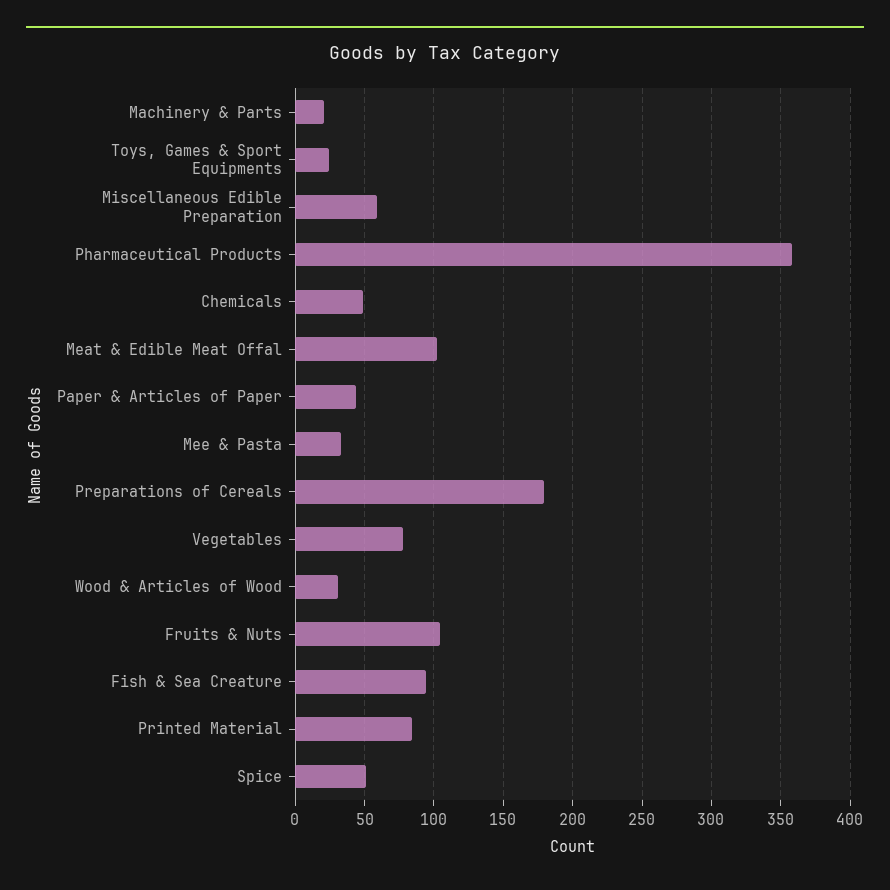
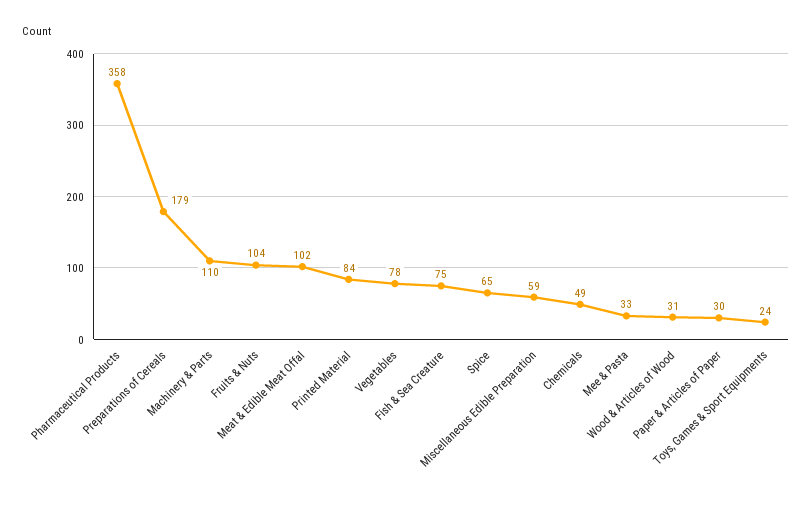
Machinery & Parts: 20 -> 110
Paper & Articles of Paper: 45 -> 30
Fish & Sea Creature: 95 -> 75
Spice: 50 -> 65

